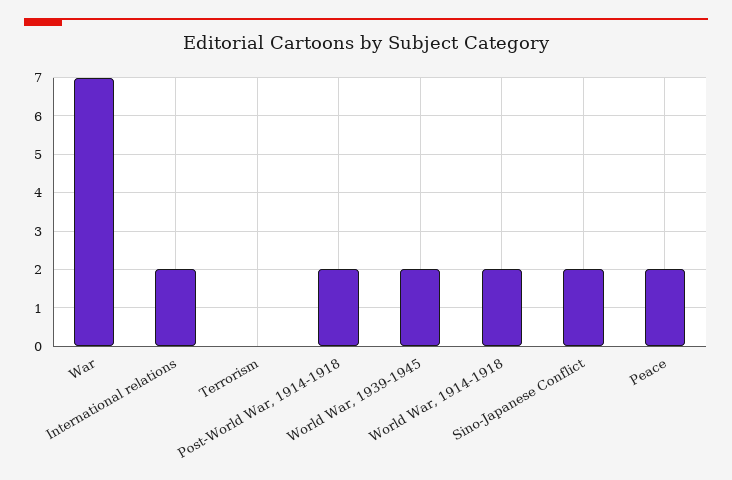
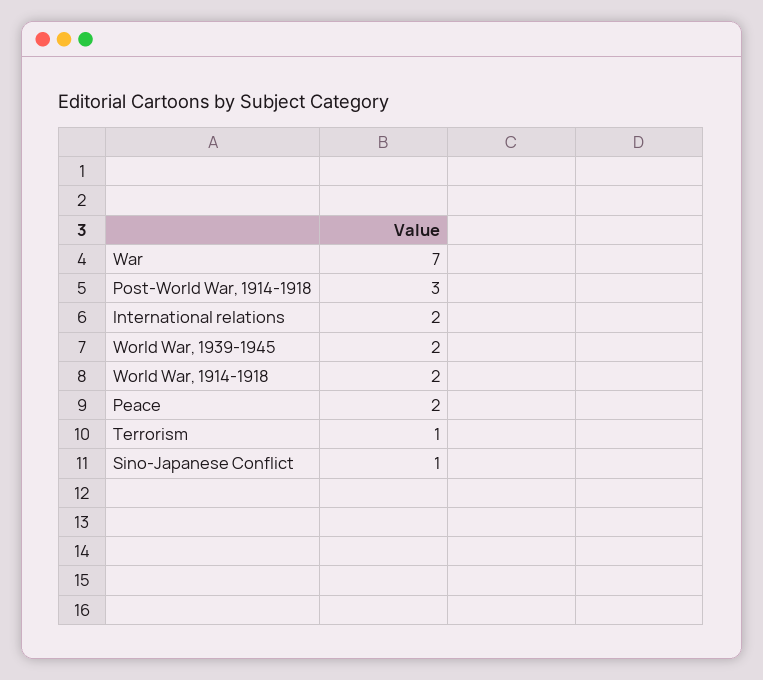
Terrorism: 0 -> 1
Post-World War, 1914-1918: 2 -> 3
Sino-Japanese Conflict: 2 -> 1

